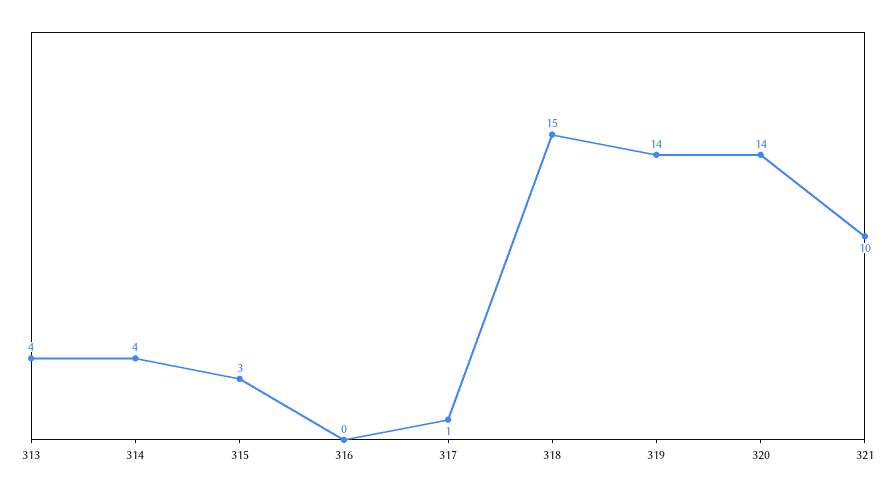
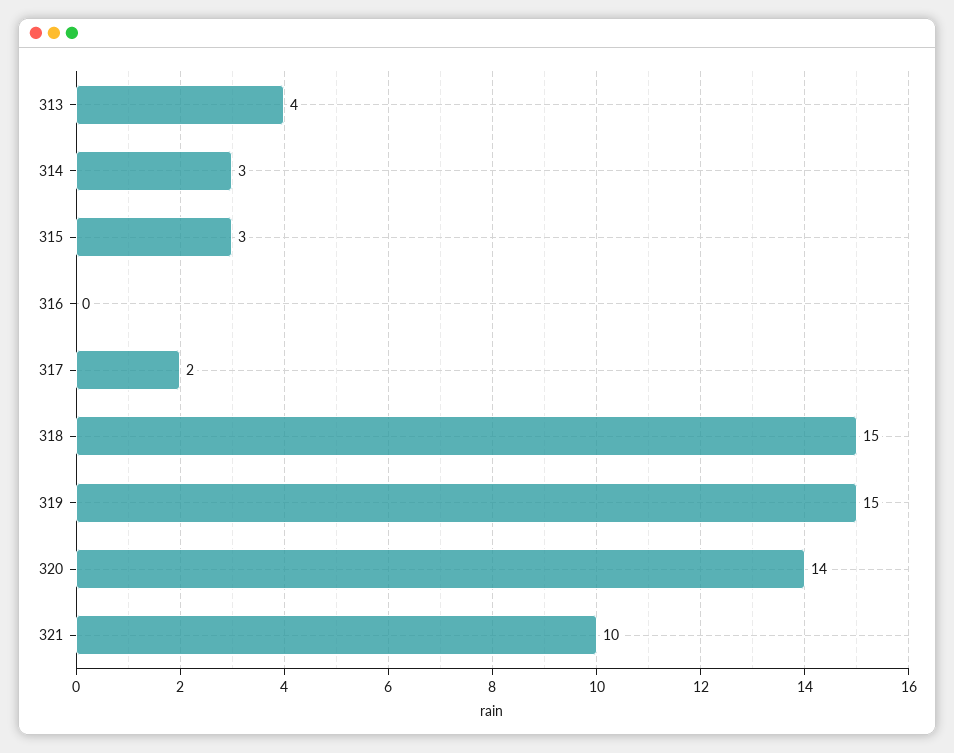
314: 4 -> 3
317: 1 -> 2
319: 14 -> 15

